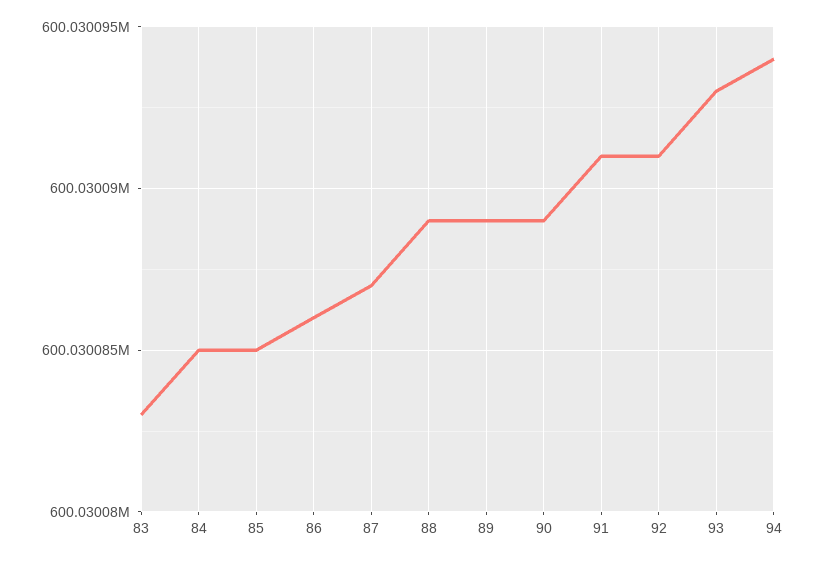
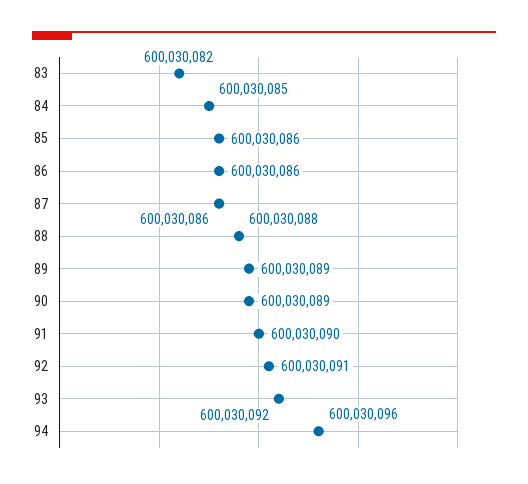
83: 600030083 -> 600030082
85: 600030085 -> 600030086
87: 600030087 -> 600030086
88: 600030089 -> 600030088
91: 600030091 -> 600030090
93: 600030093 -> 600030092
94: 600030094 -> 600030096

